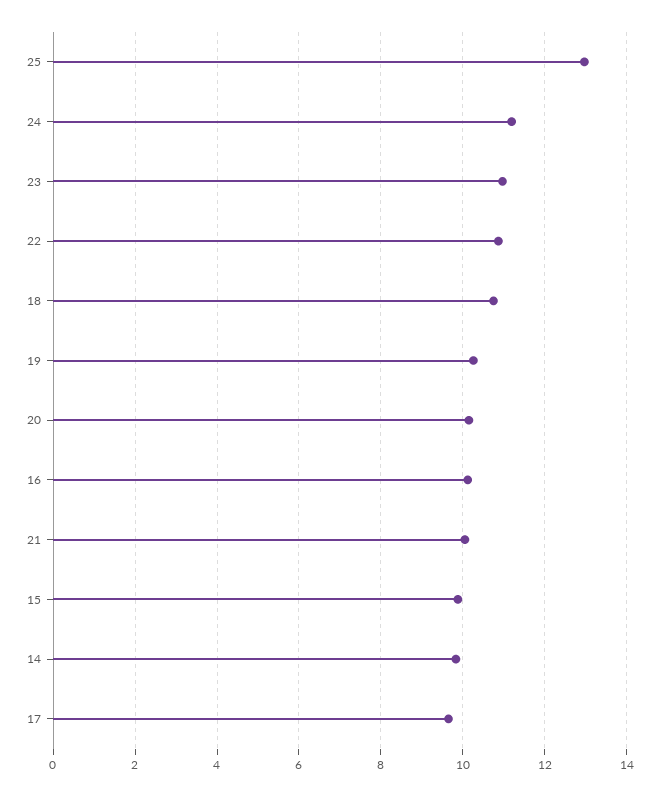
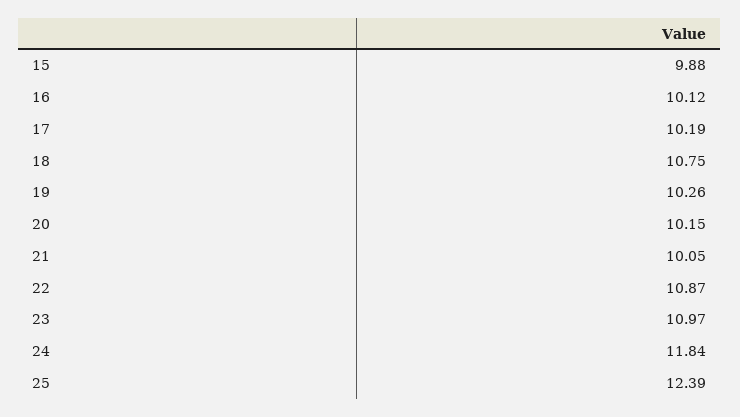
25: 13 -> 12.39
24: 11.2 -> 11.84
14: 9.8 -> none
17: 9.6 -> 10.19

